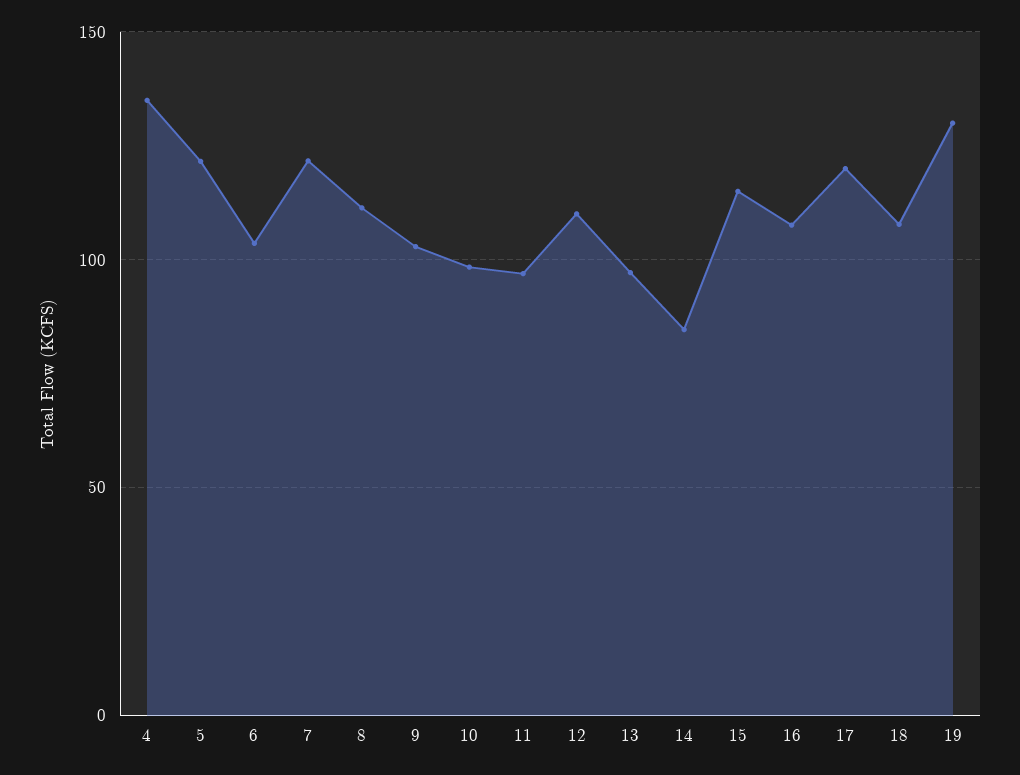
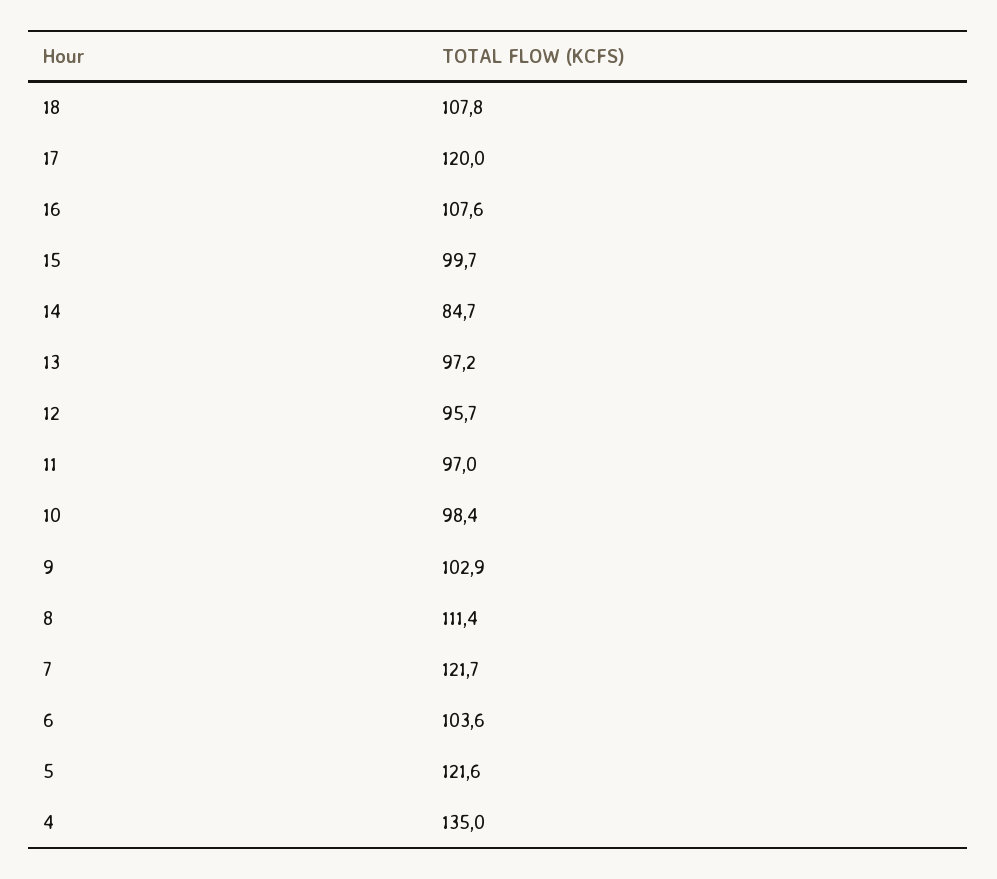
12: 110 -> 95.7
15: 115 -> 99.7
19: 130 -> none

